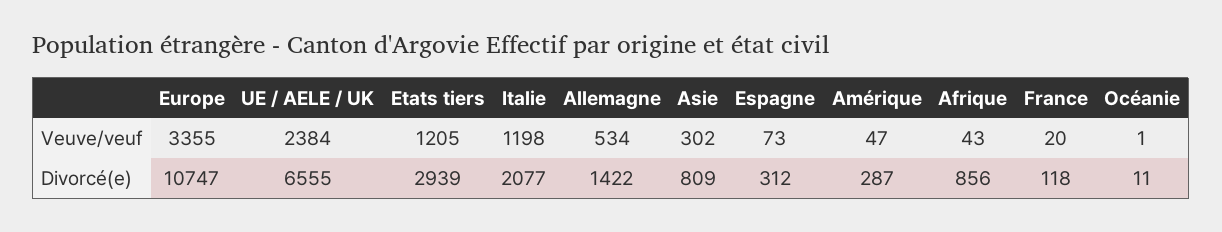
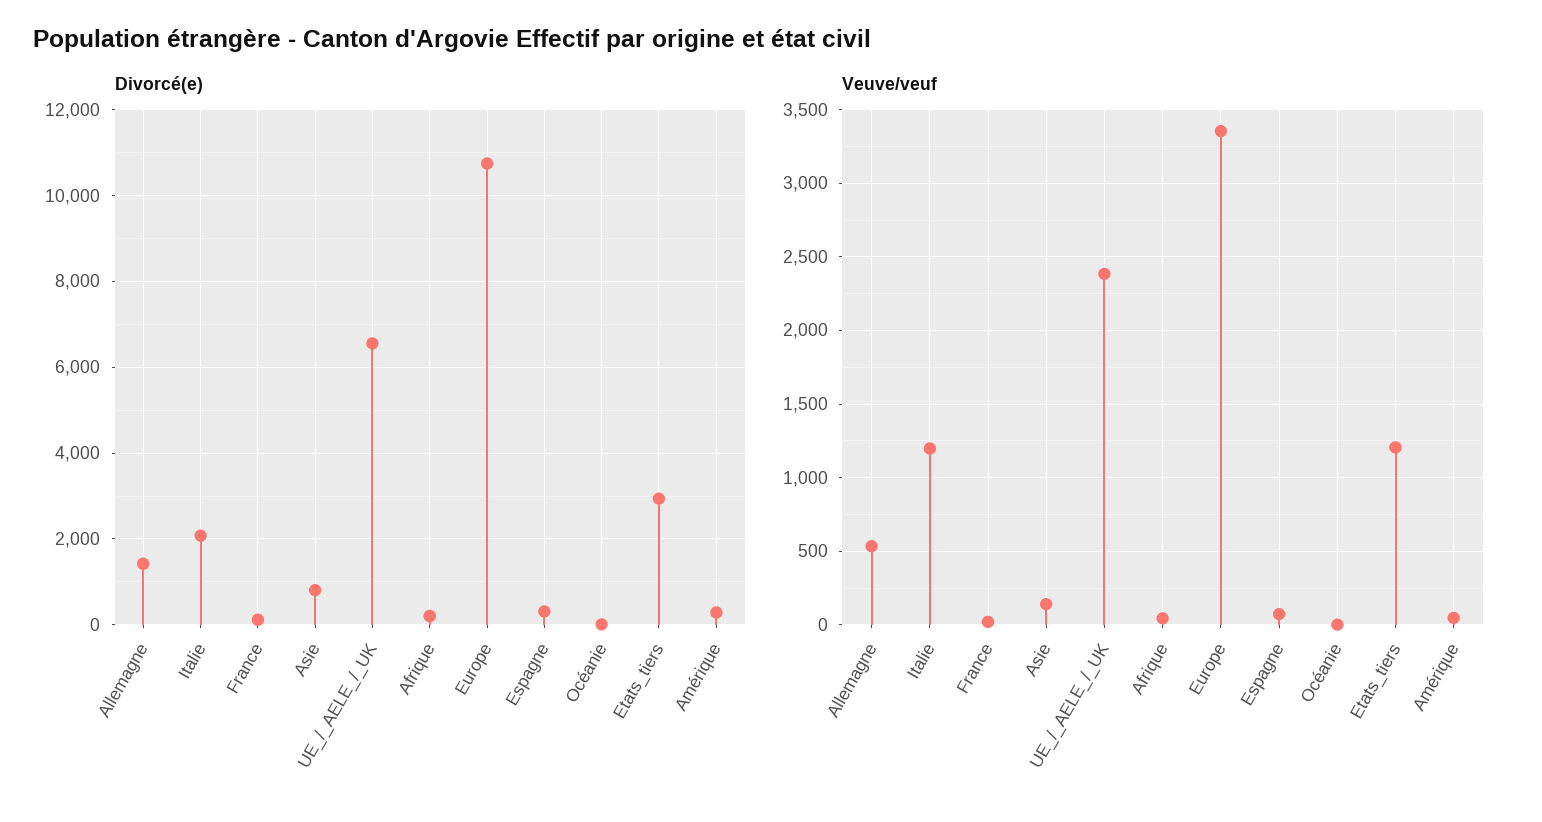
Veuve/veuf, Asie: 302 -> 150
Divorcé(e), Afrique: 856 -> 200

